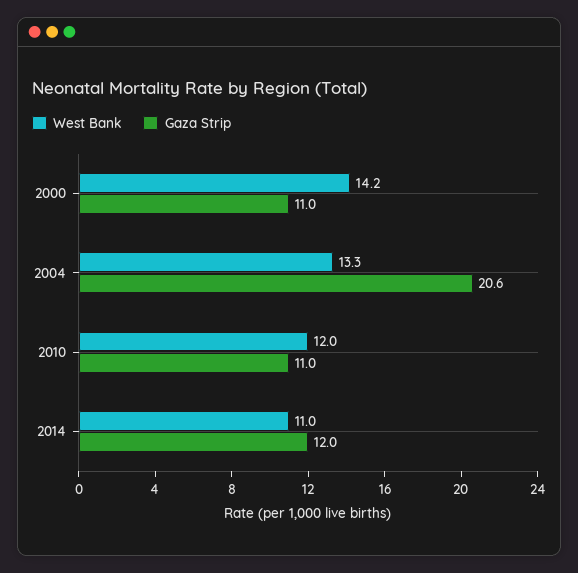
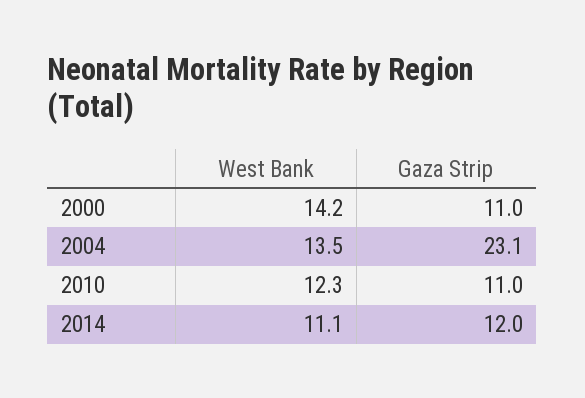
West Bank, 2004: 13.3 -> 13.5
Gaza Strip, 2004: 20.6 -> 23.1
West Bank, 2010: 12 -> 12.3
West Bank, 2014: 11 -> 11.1

